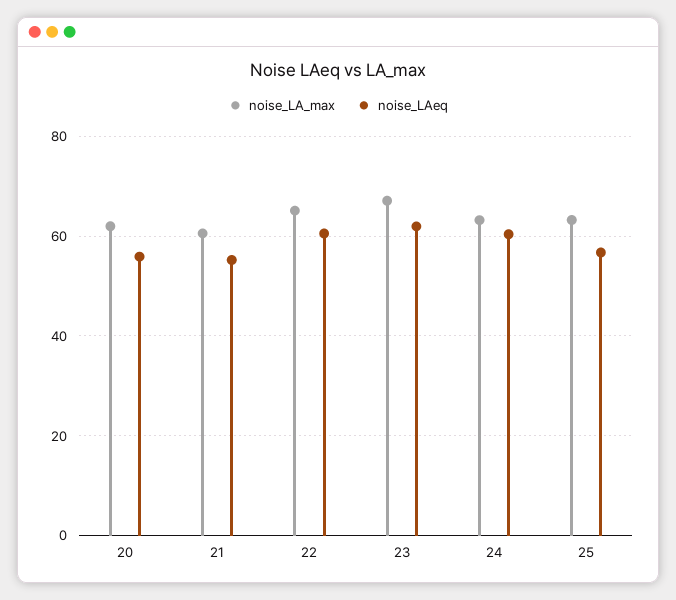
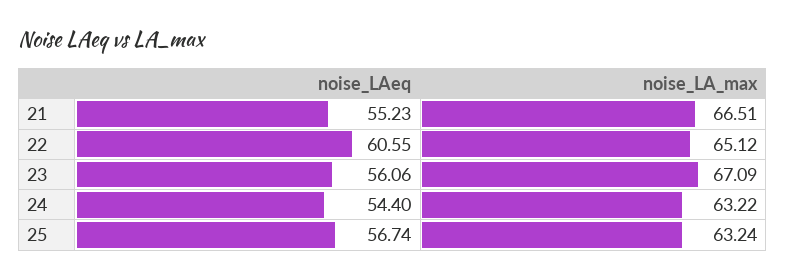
noise_LA_max, 20: 62 -> none
noise_LAeq, 20: 56 -> none
noise_LA_max, 21: 60 -> 66.51
noise_LAeq, 23: 62 -> 56.06
noise_LAeq, 24: 60 -> 54.4

